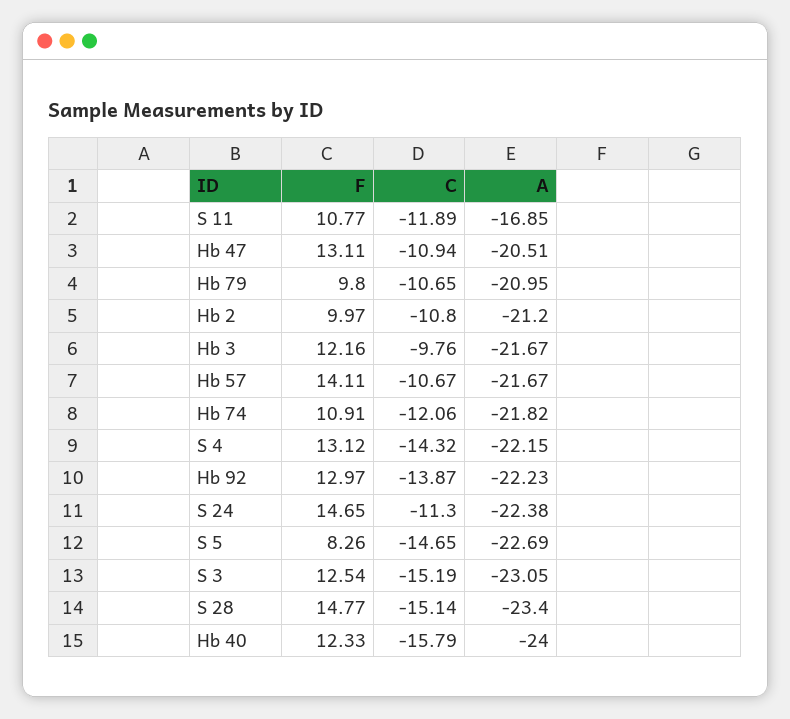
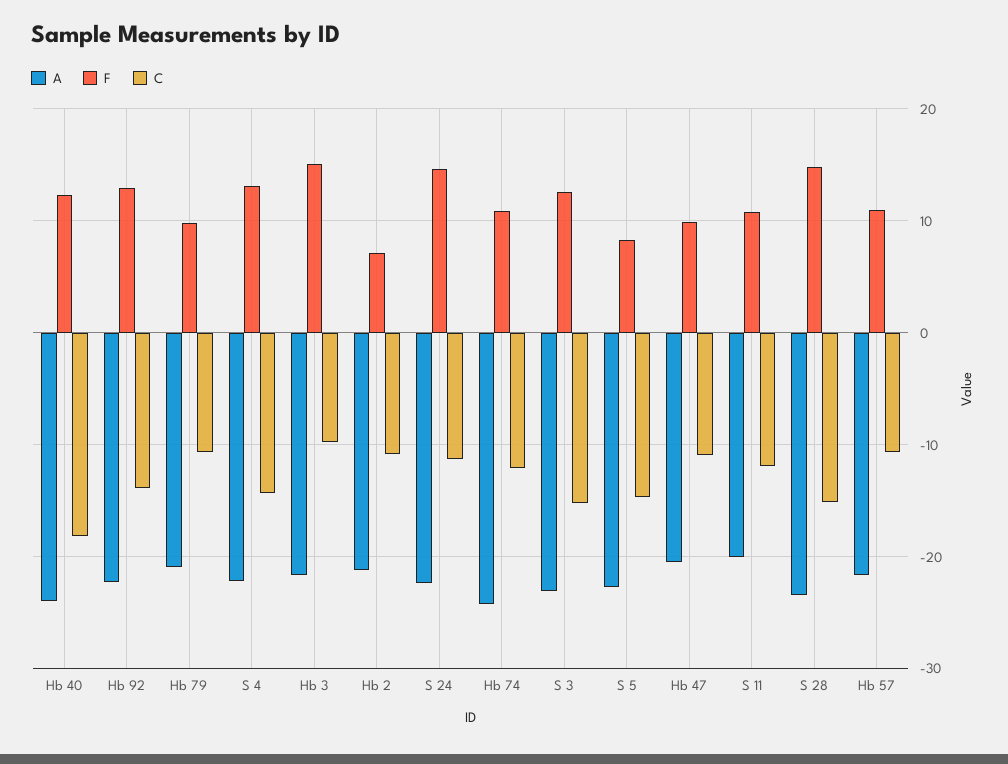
A, S 11: -16.85 -> -20
F, Hb 47: 13.11 -> 10
F, Hb 2: 9.97 -> 7
F, Hb 3: 12.16 -> 15
F, Hb 57: 14.11 -> 11
A, Hb 74: -21.82 -> -24
C, Hb 40: -15.79 -> -18

